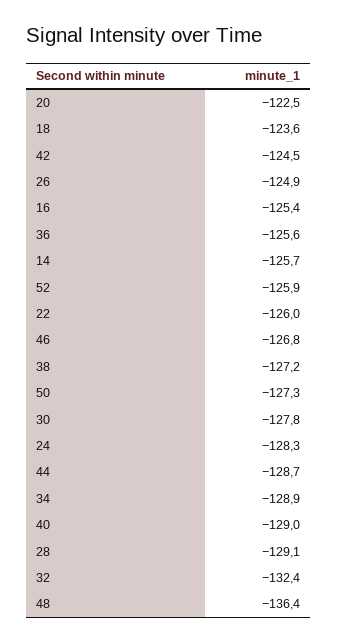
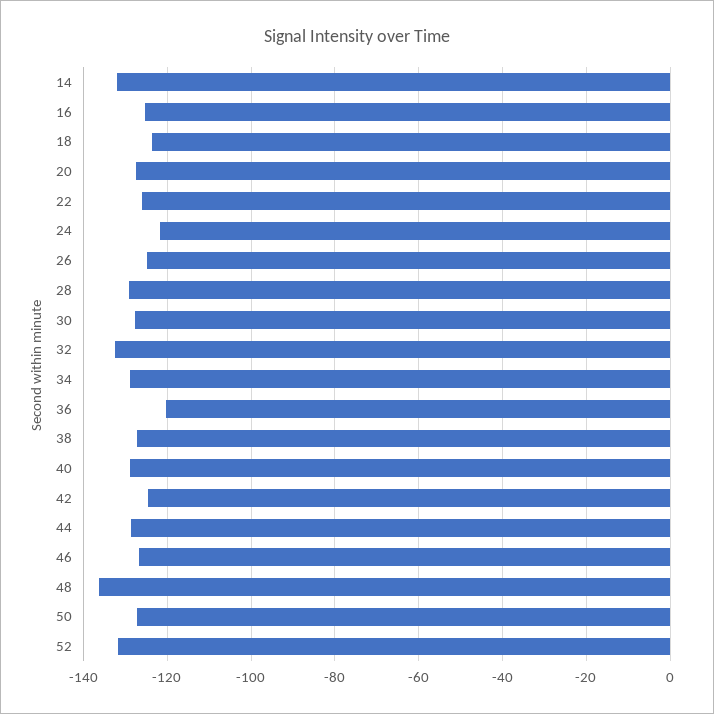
20: -122.5 -> -128
36: -125.6 -> -120
14: -125.7 -> -132
52: -125.9 -> -132
24: -128.3 -> -122

